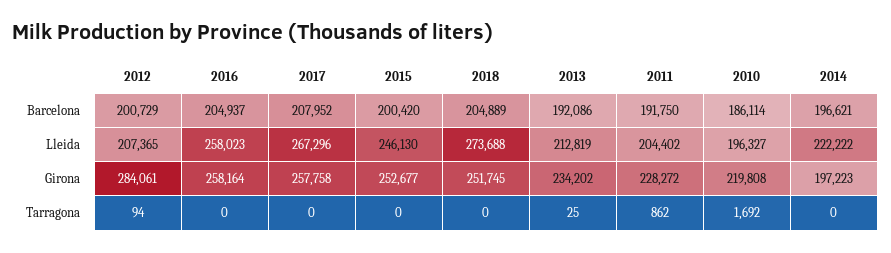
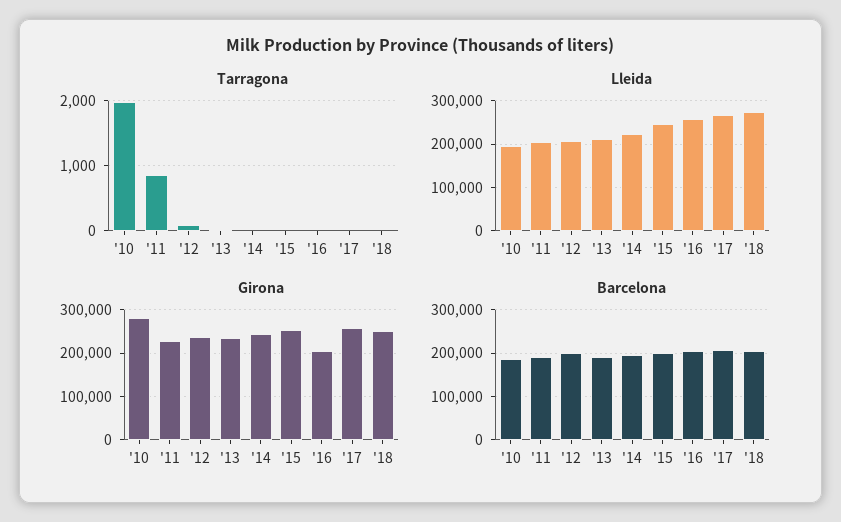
Girona, 2012: 284061 -> 240000
Girona, 2016: 258164 -> 200000
Girona, 2010: 219808 -> 280000
Girona, 2014: 197223 -> 240000
Tarragona, 2010: 1692 -> 2000

